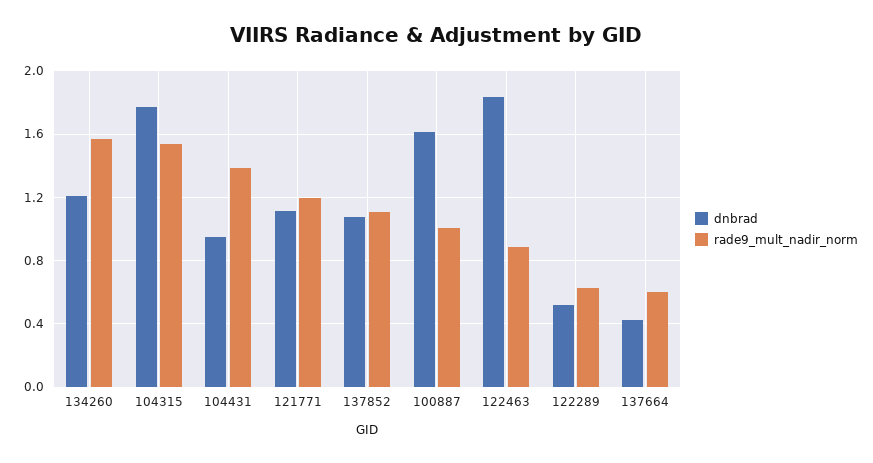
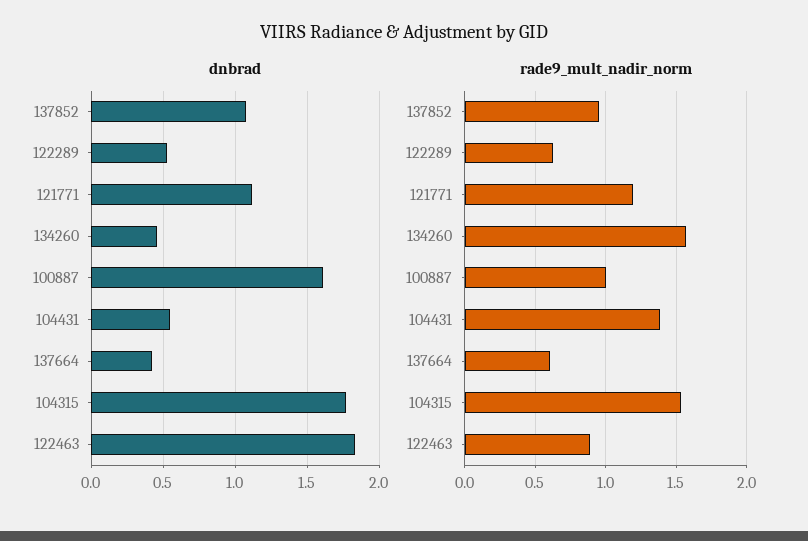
dnbrad, 134260: 1.2 -> 0.45
dnbrad, 104431: 0.95 -> 0.55
rade9_mult_nadir_norm, 137852: 1.1 -> 0.95

